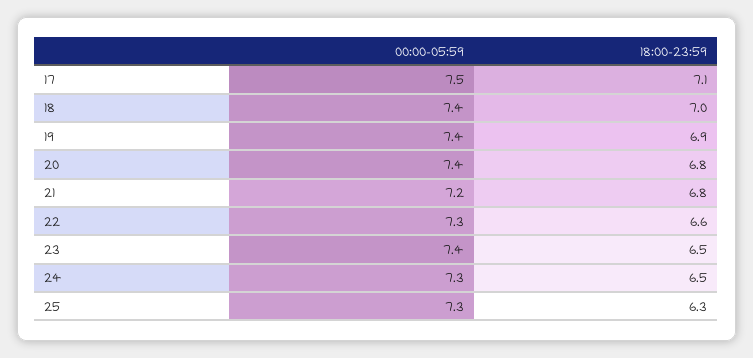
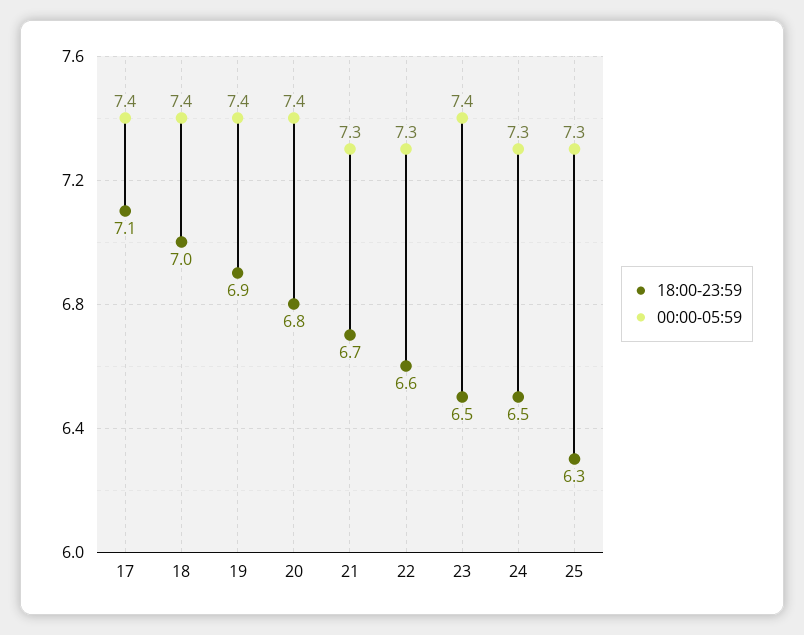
00:00-05:59, 17: 7.5 -> 7.4
00:00-05:59, 21: 7.2 -> 7.3
18:00-23:59, 21: 6.8 -> 6.7

